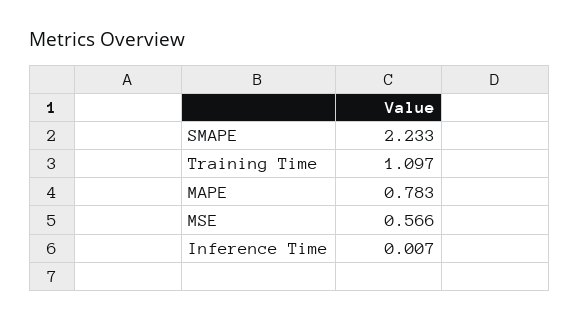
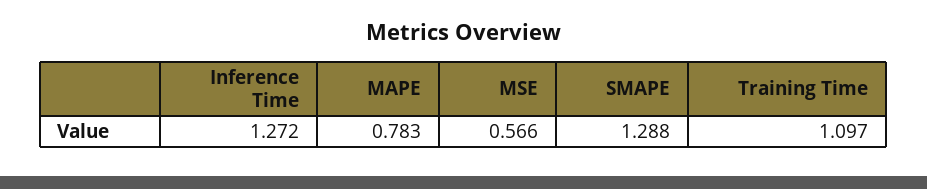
SMAPE: 2.233 -> 1.288
Inference Time: 0.007 -> 1.272

